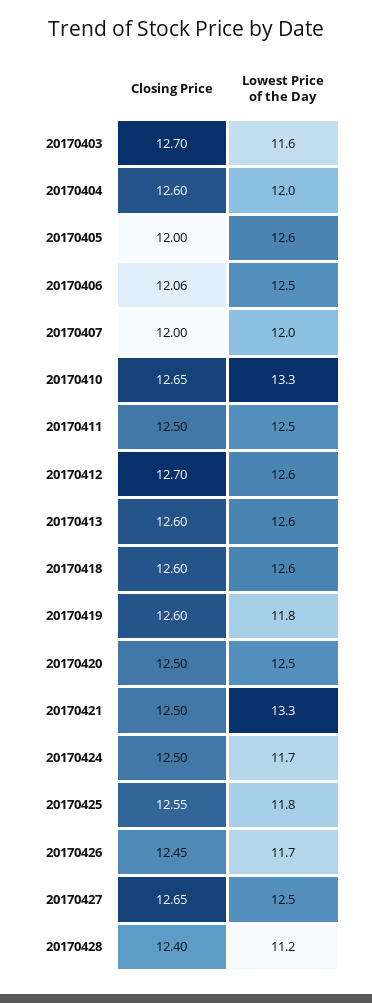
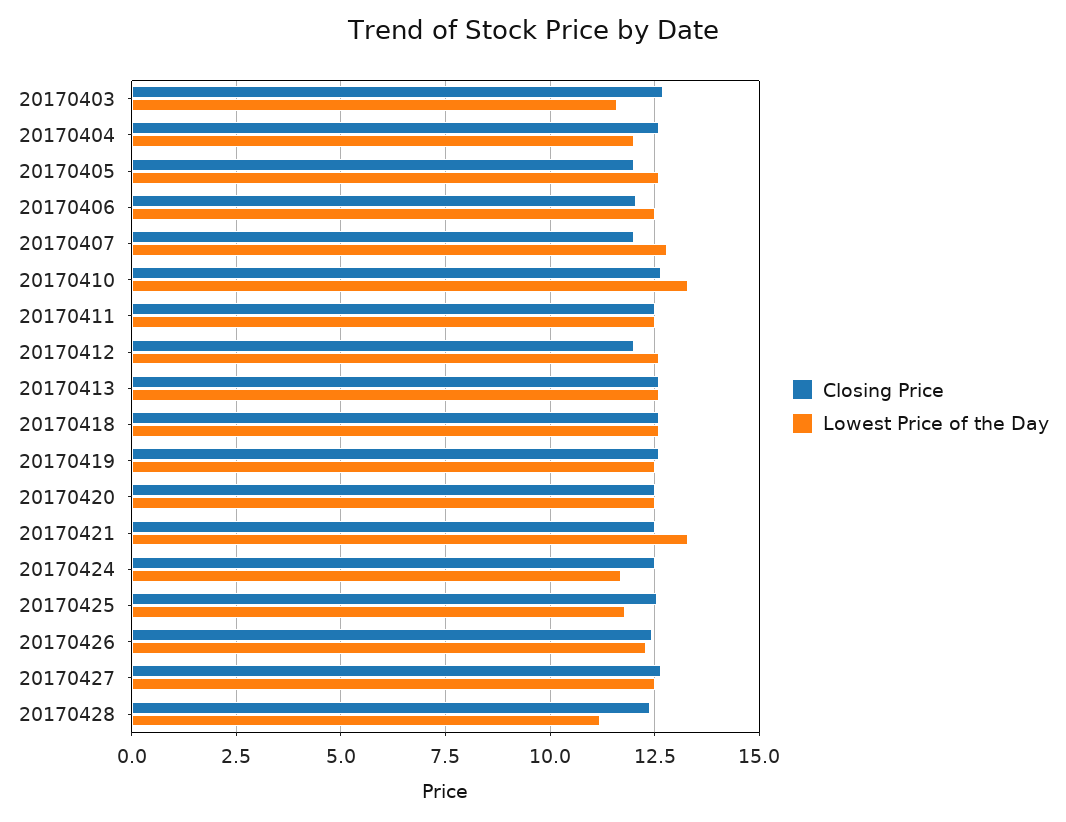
Lowest Price of the Day, 20170407: 12 -> 12.75
Closing Price, 20170412: 12.7 -> 12
Lowest Price of the Day, 20170419: 11.8 -> 12.5
Lowest Price of the Day, 20170426: 11.7 -> 12.25

